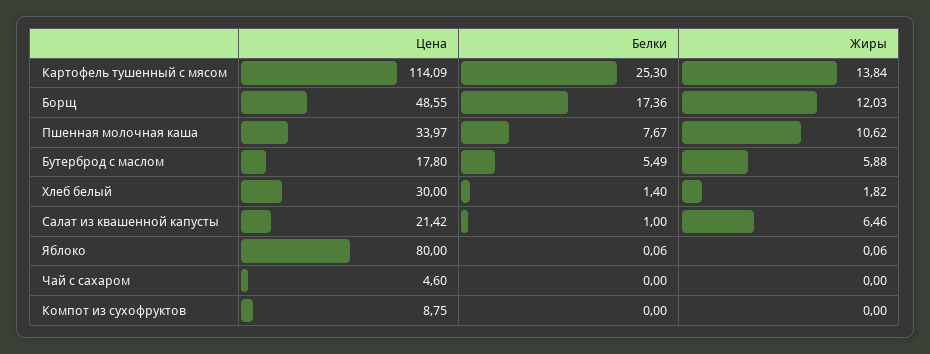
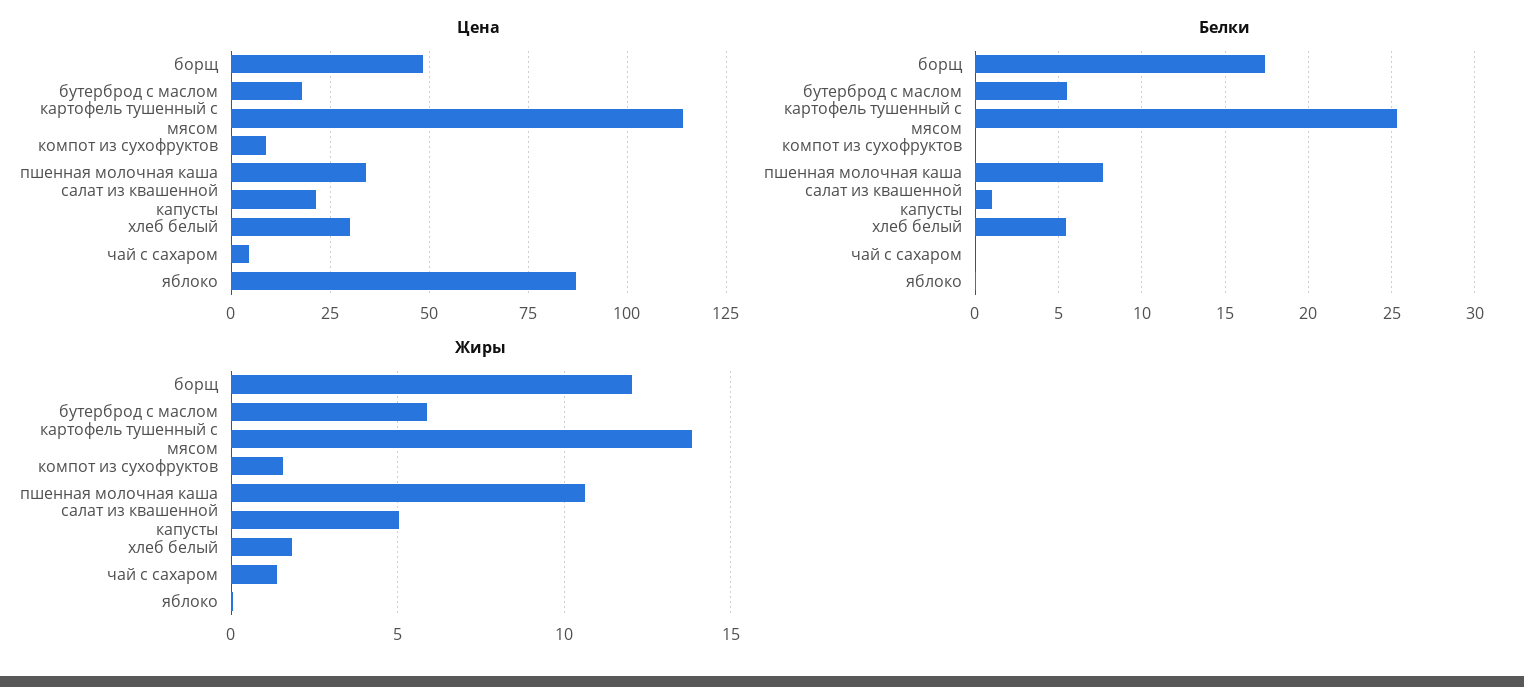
Белки, Хлеб белый: 1.4 -> 5.5
Жиры, Салат из квашенной капусты: 6.46 -> 5
Цена, Яблоко: 80 -> 87.5
Жиры, Чай с сахаром: 0 -> 1.5
Жиры, Компот из сухофруктов: 0 -> 1.5

